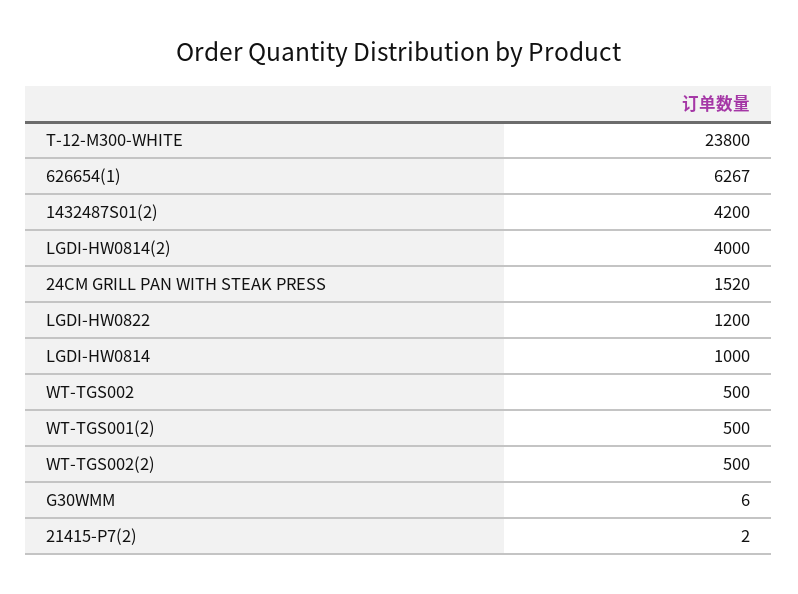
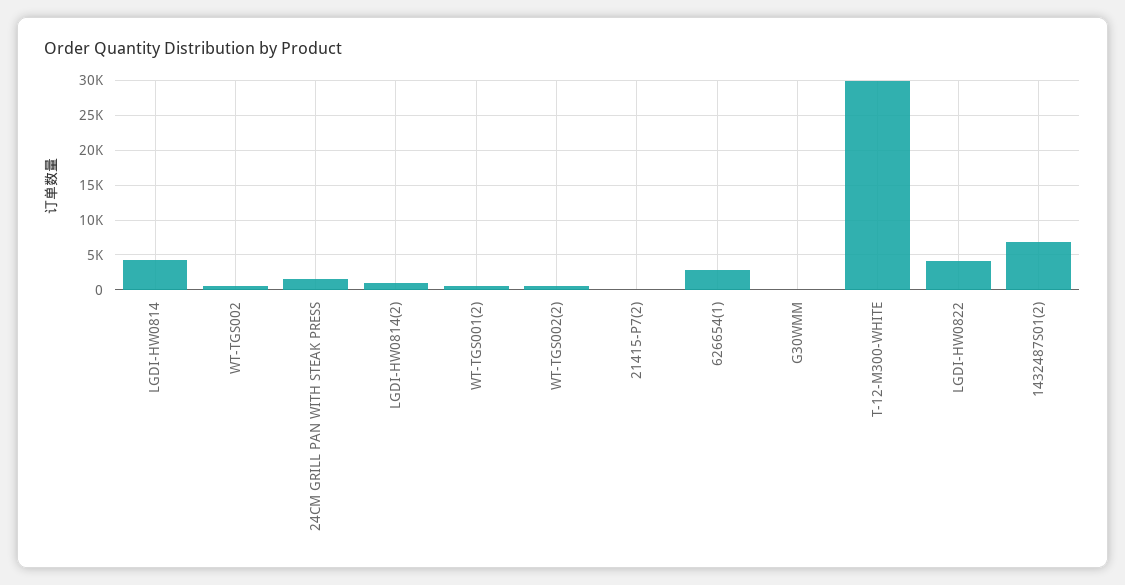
T-12-M300-WHITE: 23800 -> 30000
626654(1): 6267 -> 3000
1432487S01(2): 4200 -> 7000
LGDI-HW0814(2): 4000 -> 1000
LGDI-HW0822: 1200 -> 4000
LGDI-HW0814: 1000 -> 4000

